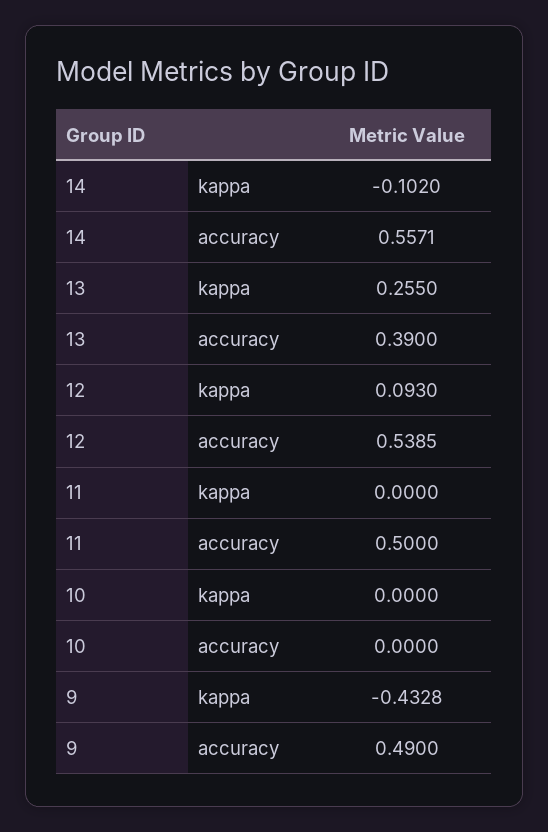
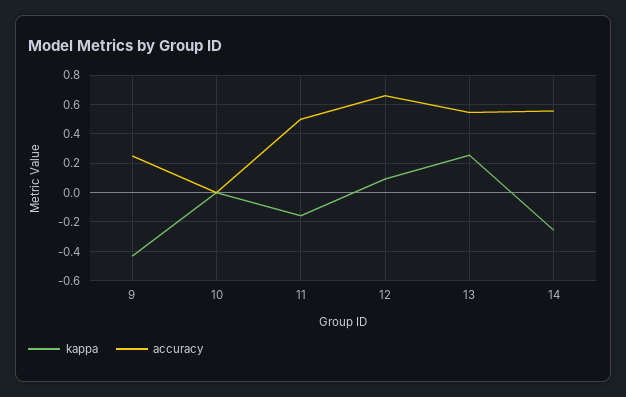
kappa, 14: -0.102 -> -0.25
accuracy, 13: 0.39 -> 0.55
accuracy, 12: 0.5385 -> 0.65
kappa, 11: 0 -> -0.15
accuracy, 9: 0.49 -> 0.25

